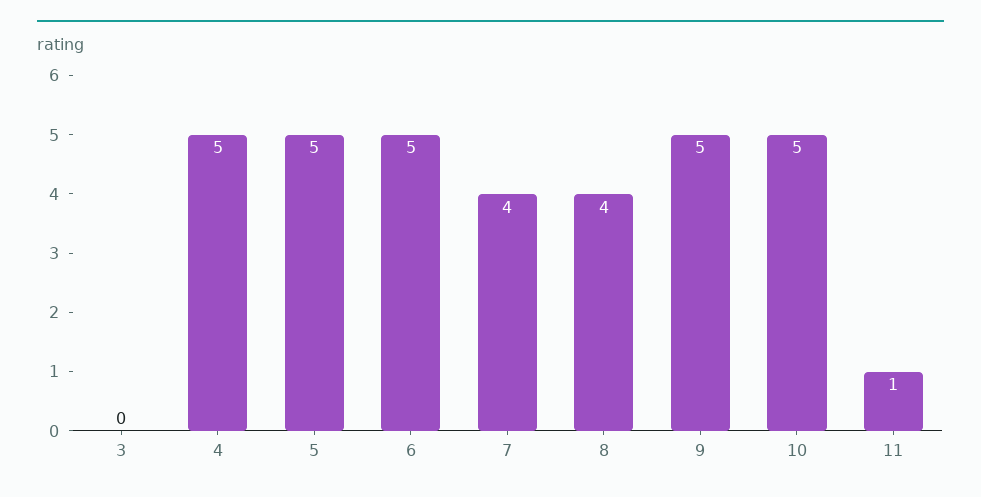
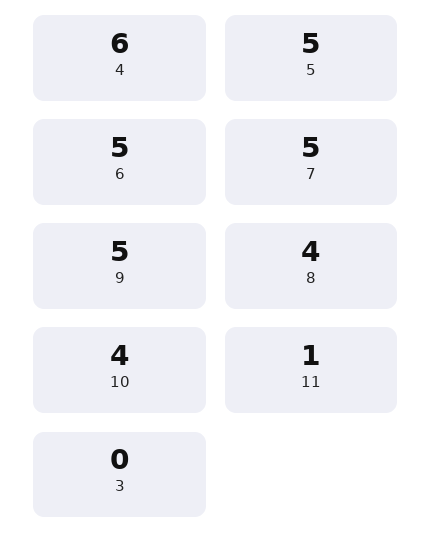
4: 5 -> 6
7: 4 -> 5
10: 5 -> 4

